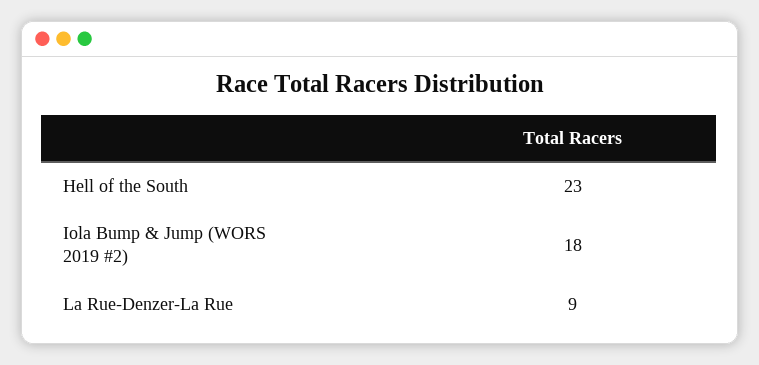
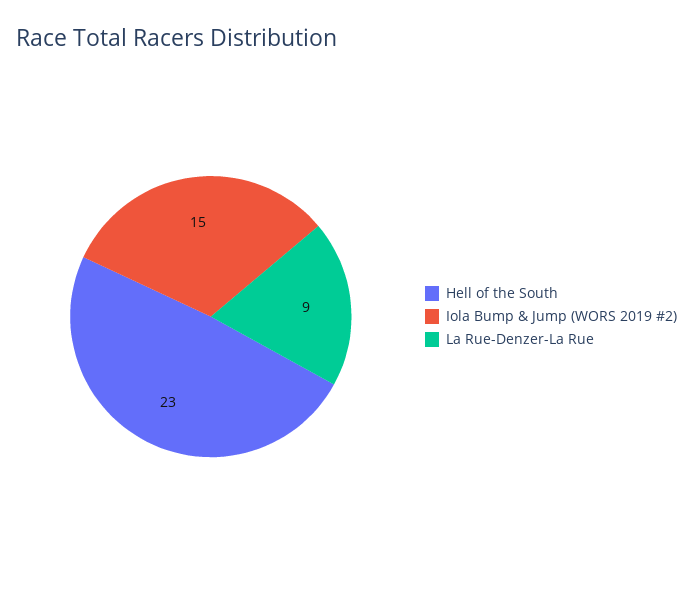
Iola Bump & Jump (WORS 2019 #2): 18 -> 15

